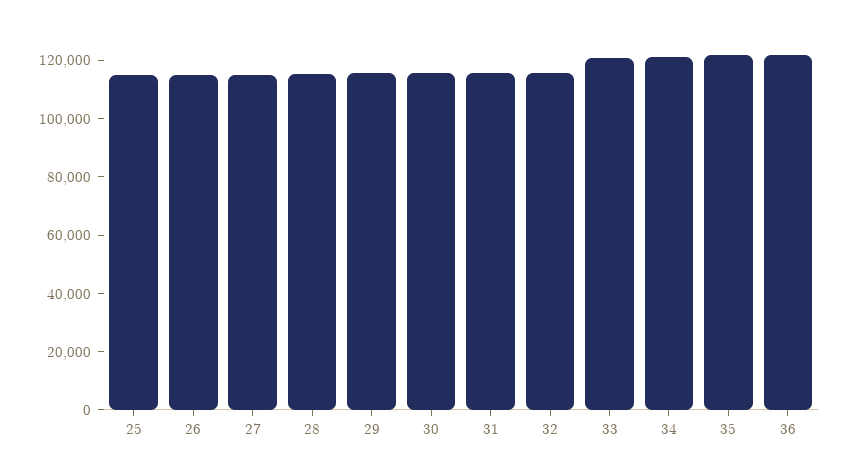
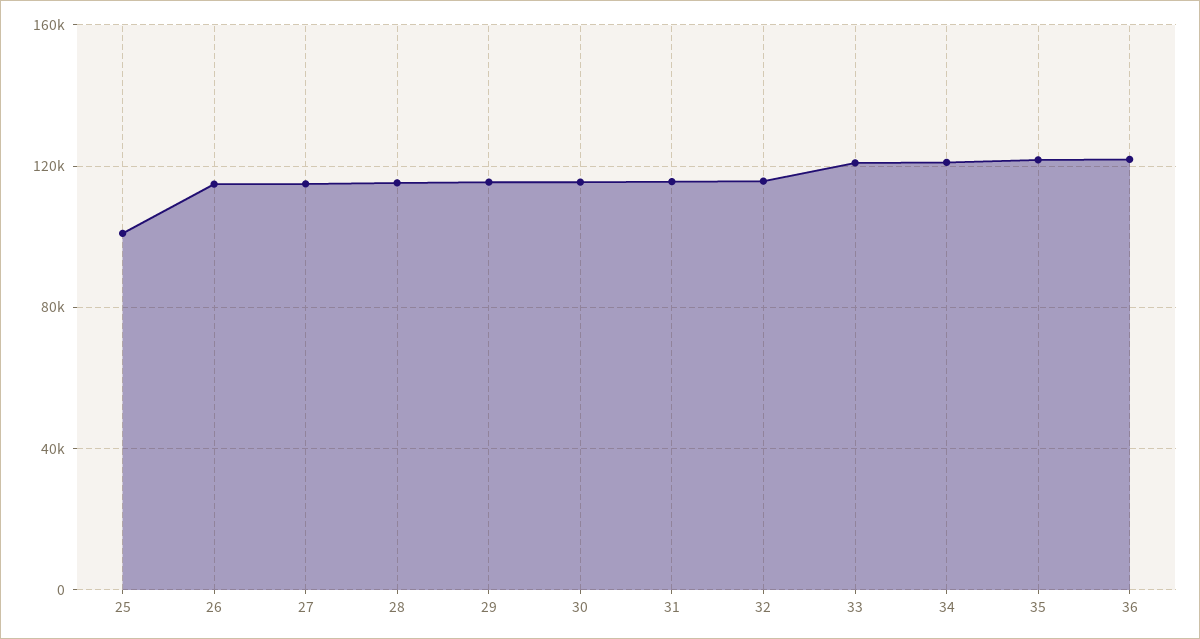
25: 115000 -> 100000

